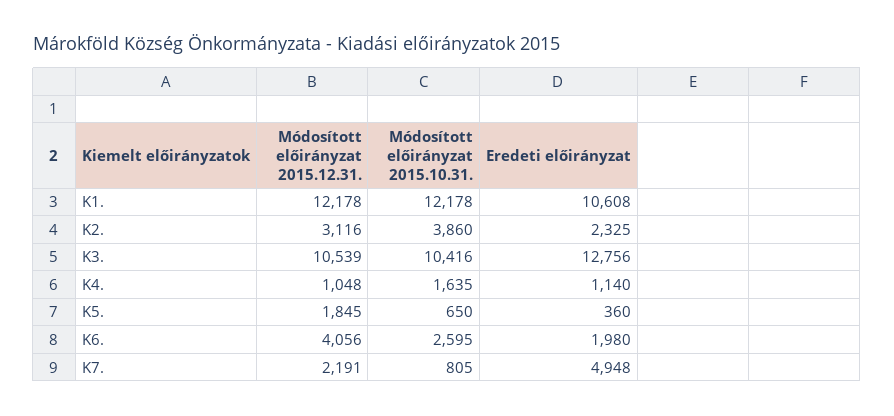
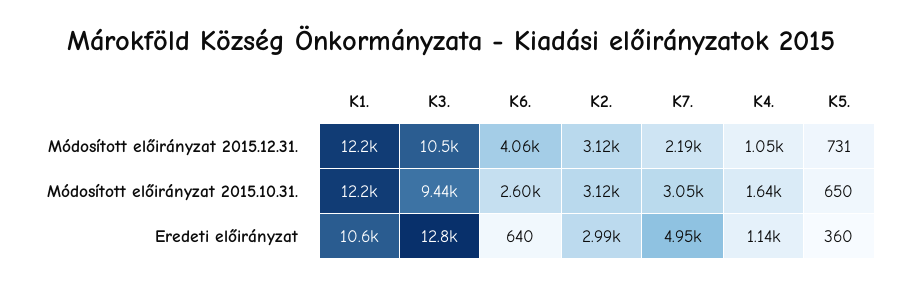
Módosított előirányzat 2015.10.31., K2.: 3860 -> 3120
Eredeti előirányzat, K2.: 2325 -> 2990
Módosított előirányzat 2015.10.31., K3.: 10416 -> 9440
Módosított előirányzat 2015.12.31., K5.: 1845 -> 731
Eredeti előirányzat, K6.: 1980 -> 640
Módosított előirányzat 2015.10.31., K7.: 805 -> 3050

